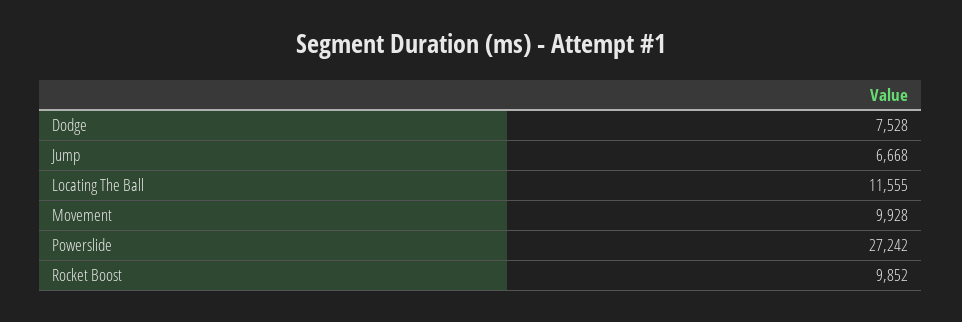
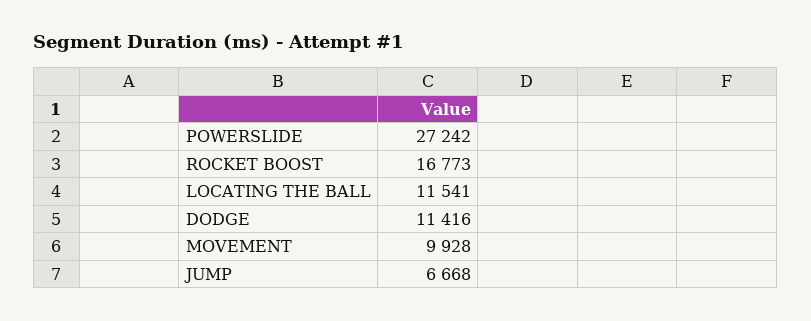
Dodge: 7528 -> 11416
Locating The Ball: 11555 -> 11541
Rocket Boost: 9852 -> 16773

